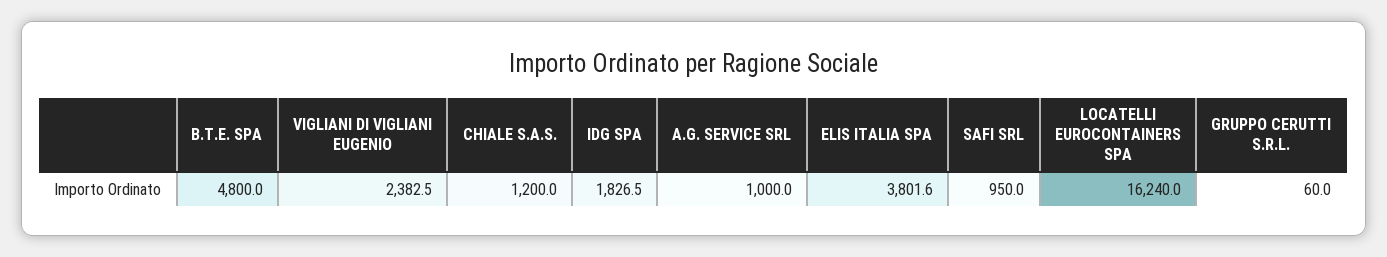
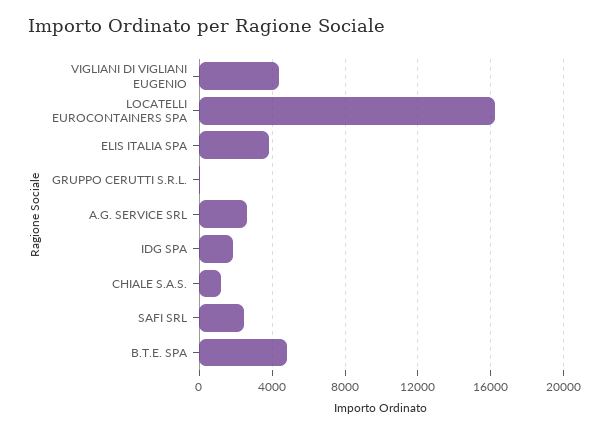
VIGLIANI DI VIGLIANI EUGENIO: 2382.5 -> 4500
A.G. SERVICE SRL: 1000 -> 2500
SAFI SRL: 950 -> 2500

